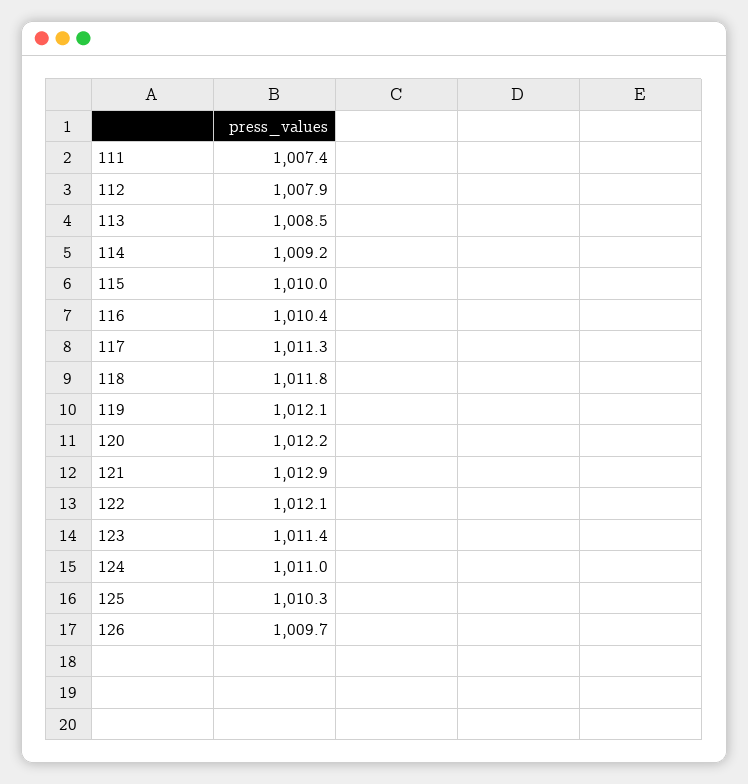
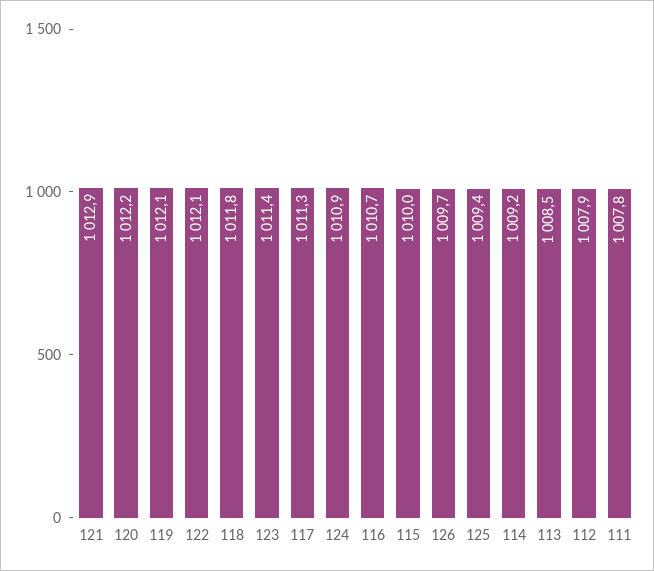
111: 1007.4 -> 1007.8
116: 1010.4 -> 1010.7
124: 1011 -> 1010.9
125: 1010.3 -> 1009.4

